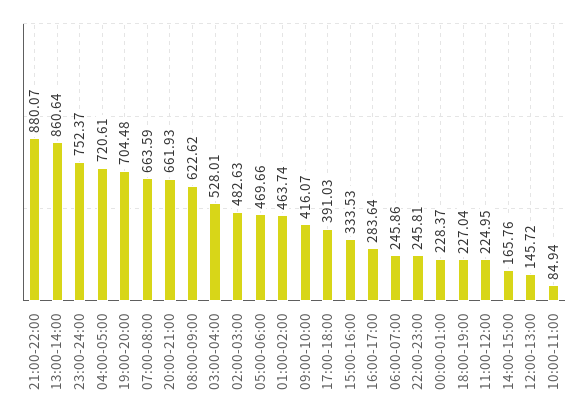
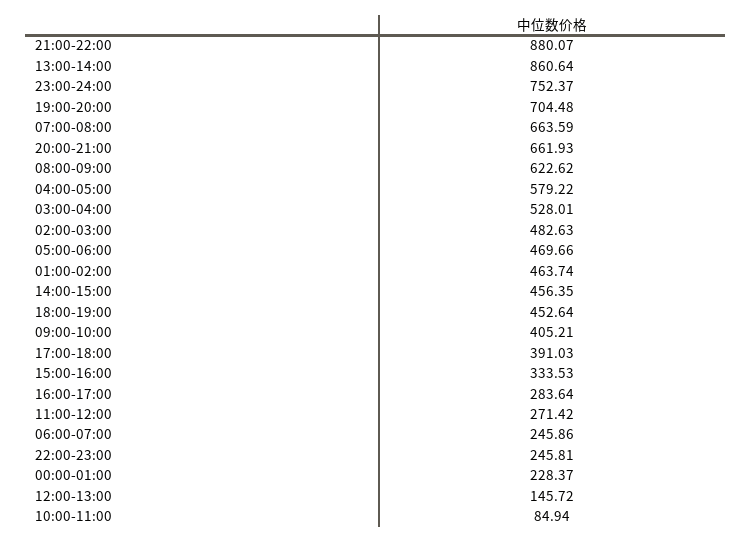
04:00-05:00: 720.61 -> 579.22
09:00-10:00: 416.07 -> 405.21
18:00-19:00: 227.04 -> 452.64
11:00-12:00: 224.95 -> 271.42
14:00-15:00: 165.76 -> 456.35

